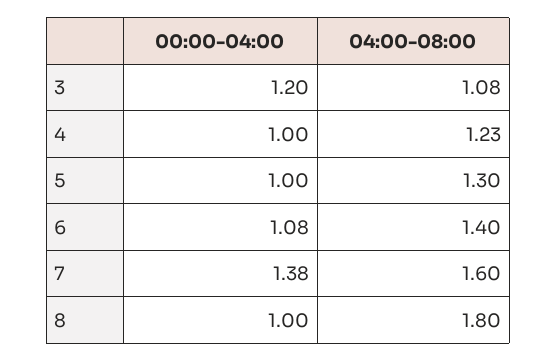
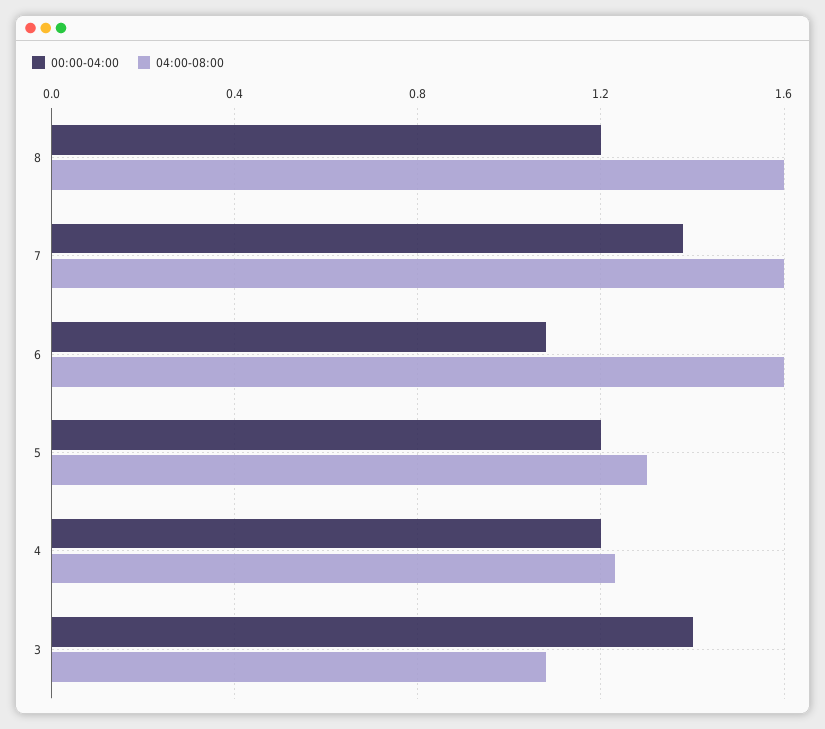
00:00-04:00, 3: 1.2 -> 1.4
00:00-04:00, 4: 1 -> 1.2
00:00-04:00, 5: 1 -> 1.2
04:00-08:00, 6: 1.4 -> 1.6
00:00-04:00, 8: 1 -> 1.2
04:00-08:00, 8: 1.8 -> 1.6

